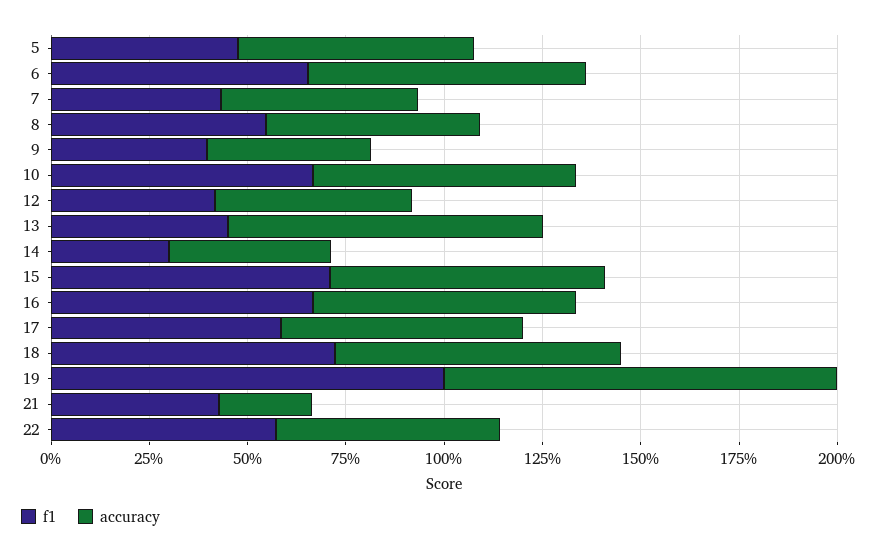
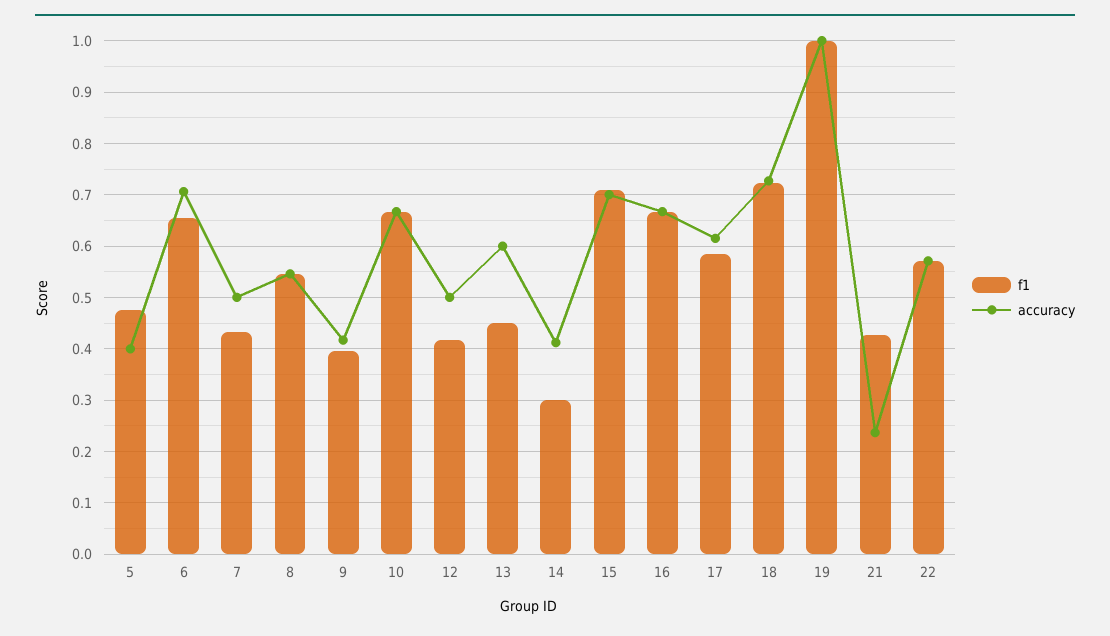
accuracy, 5: 0.6 -> 0.4
accuracy, 13: 0.8 -> 0.6

